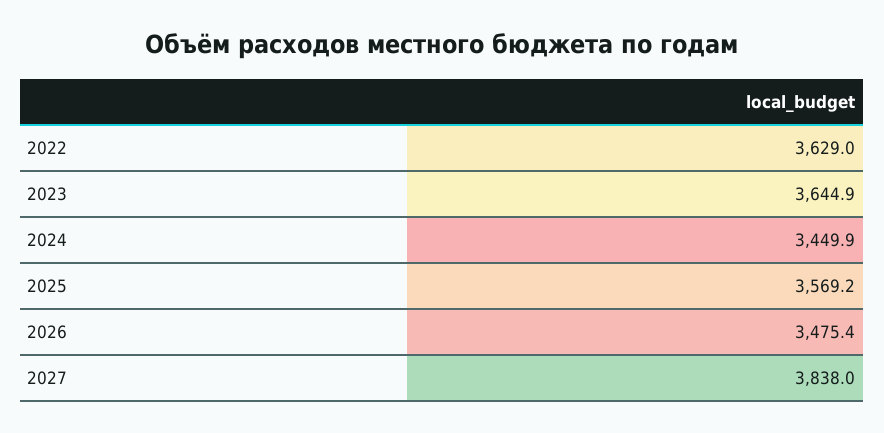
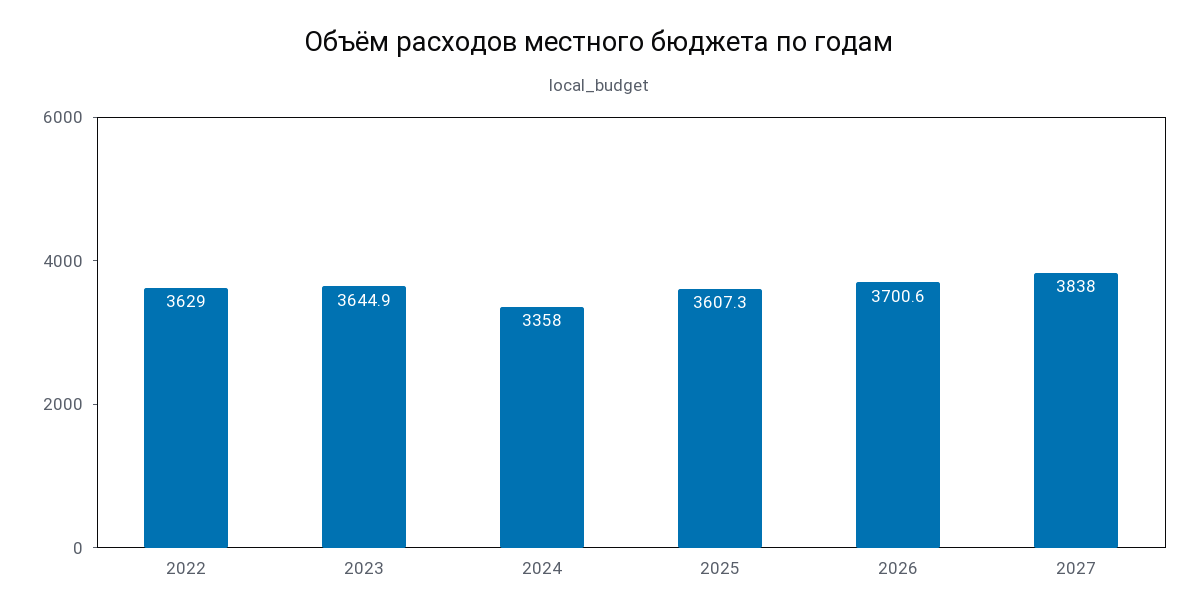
2024: 3449.9 -> 3358
2025: 3569.2 -> 3607.3
2026: 3475.4 -> 3700.6

